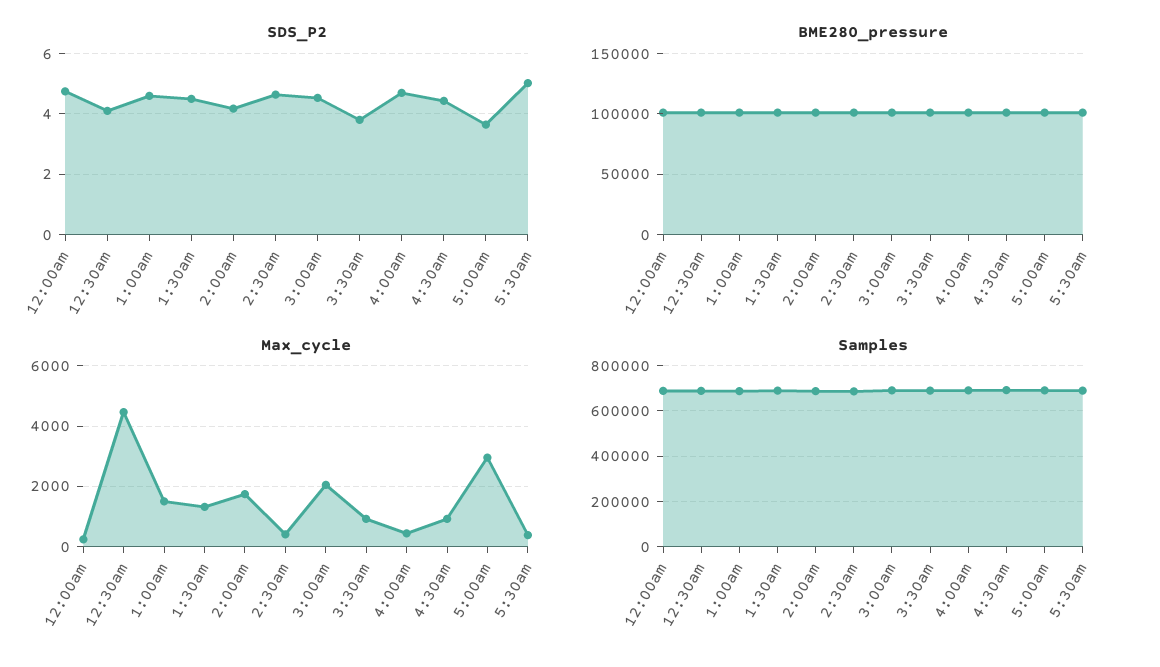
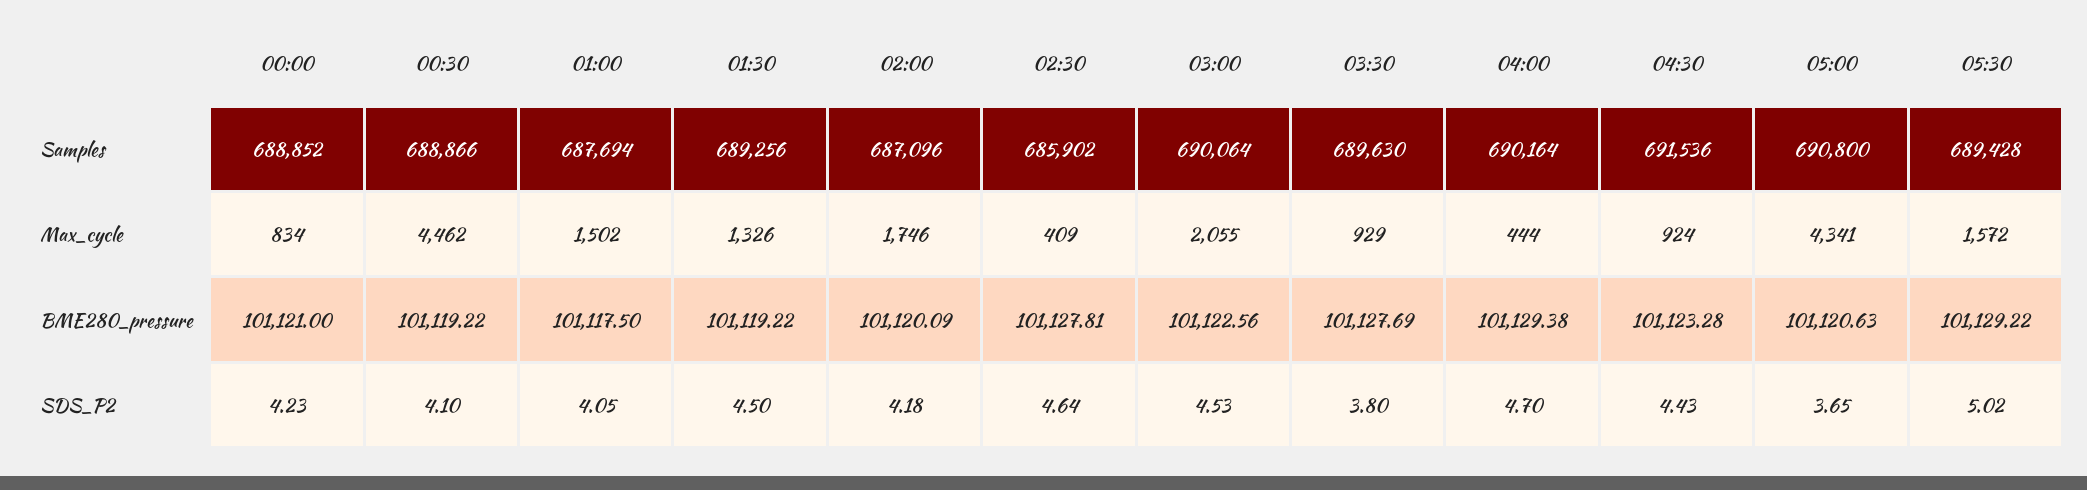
SDS_P2, 12:00am: 4.8 -> 4.23
SDS_P2, 1:00am: 4.6 -> 4.05
Max_cycle, 12:00am: 200 -> 834
Max_cycle, 5:00am: 3000 -> 4341
Max_cycle, 5:30am: 400 -> 1572

